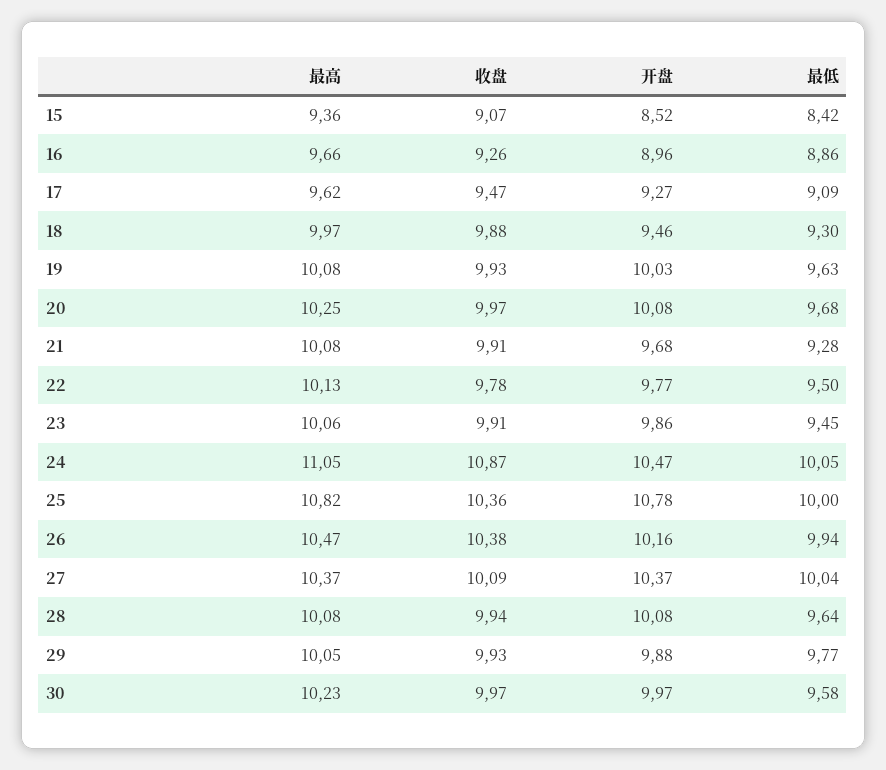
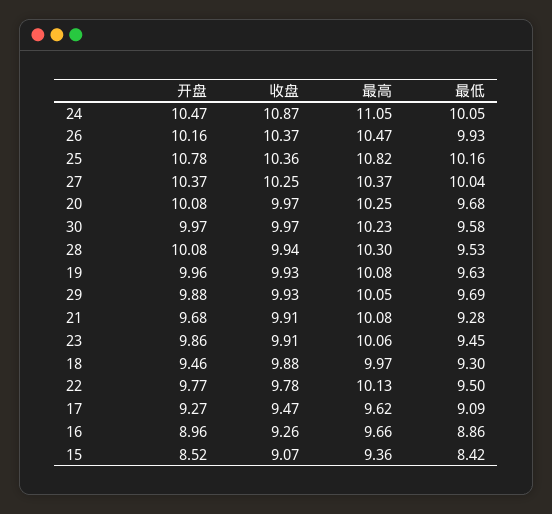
开盘, 19: 10.03 -> 9.96
最低, 25: 10 -> 10.16
收盘, 26: 10.38 -> 10.37
最低, 26: 9.94 -> 9.93
收盘, 27: 10.09 -> 10.25
最高, 28: 10.08 -> 10.3
最低, 28: 9.64 -> 9.53
最低, 29: 9.77 -> 9.69

